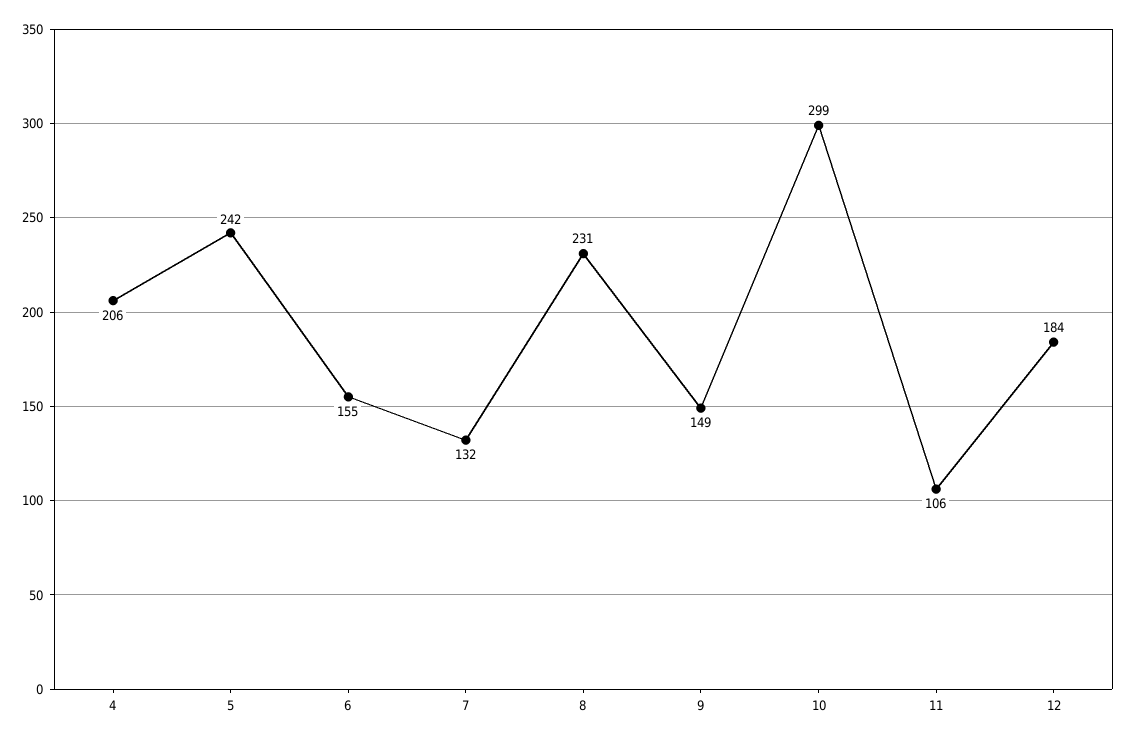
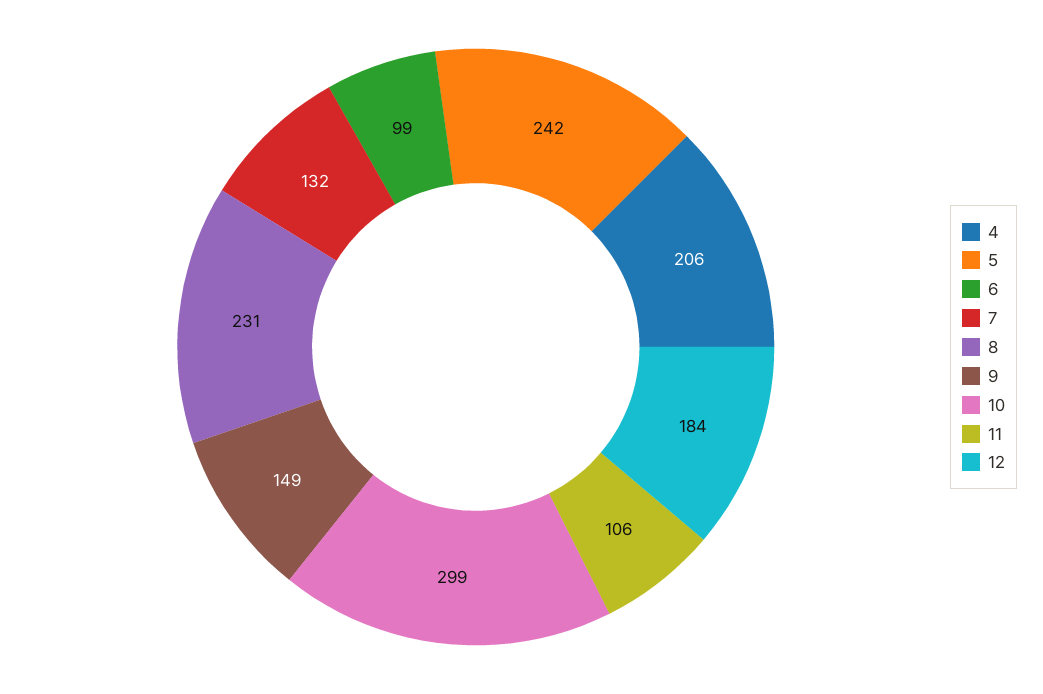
6: 155 -> 99

